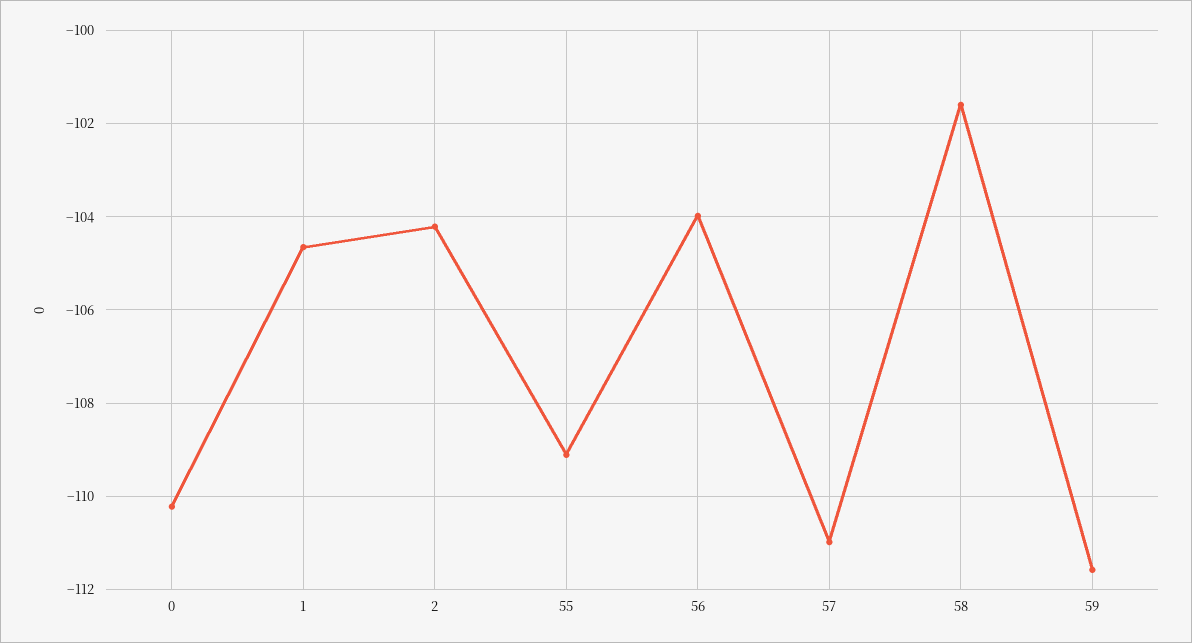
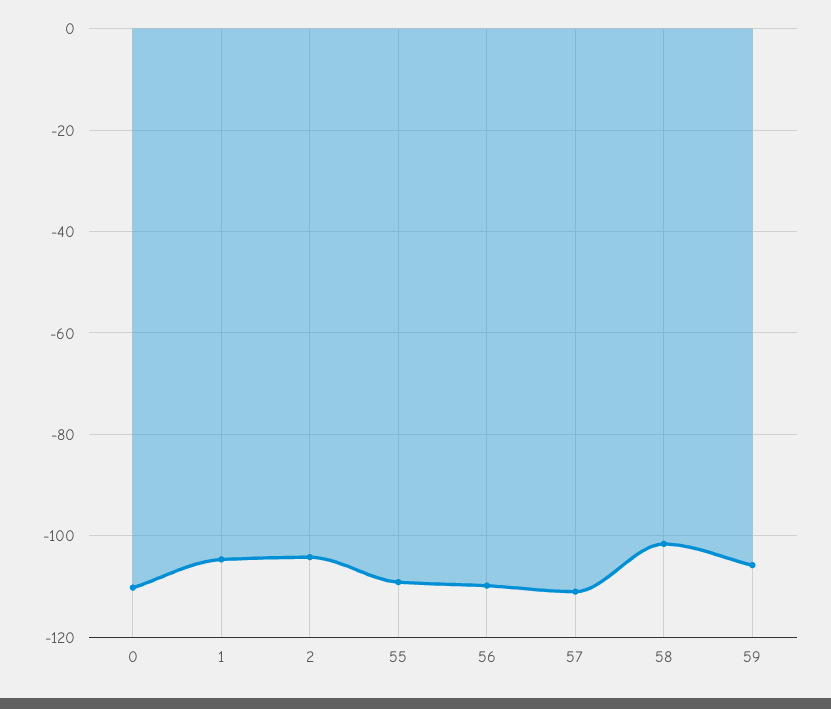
56: -104 -> -110
59: -111.6 -> -106

